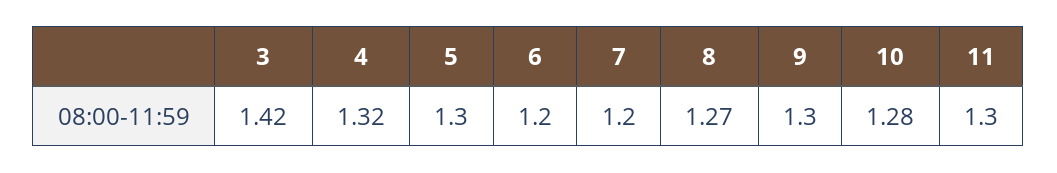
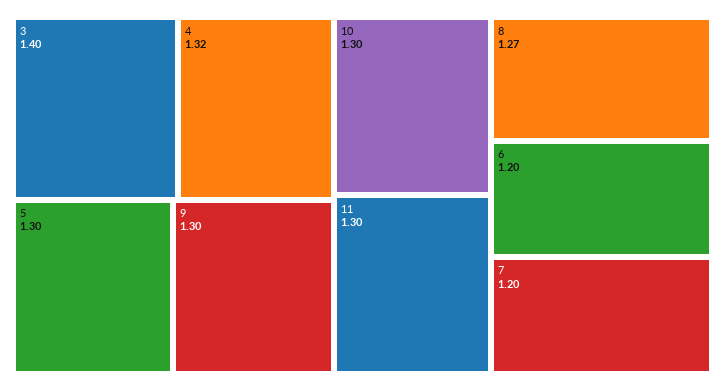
3: 1.42 -> 1.4
10: 1.28 -> 1.3

